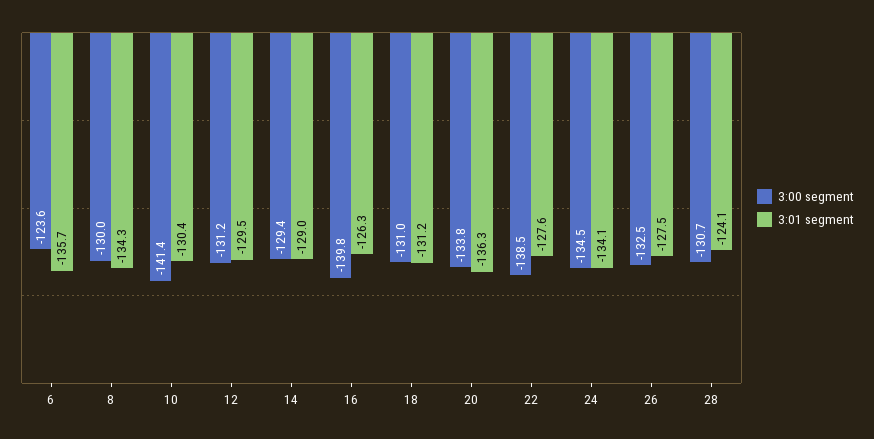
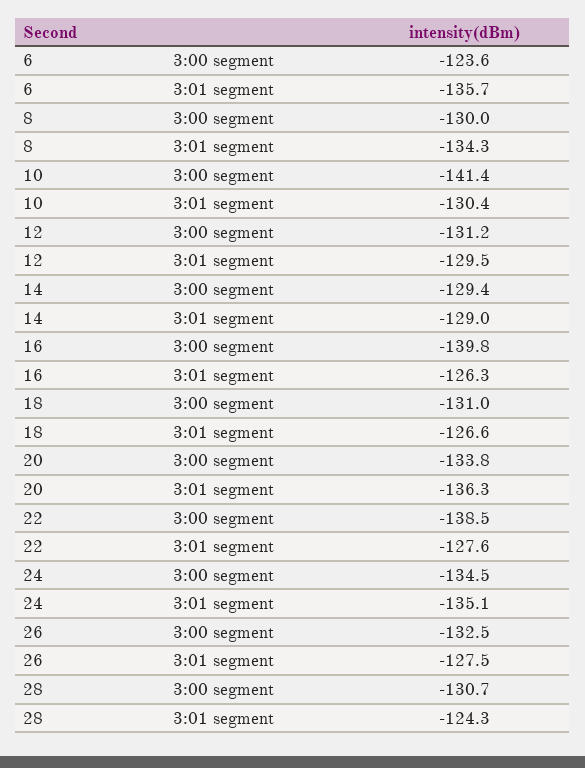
3:01 segment, 18: -131.2 -> -126.6
3:01 segment, 24: -134.1 -> -135.1
3:01 segment, 28: -124.1 -> -124.3

